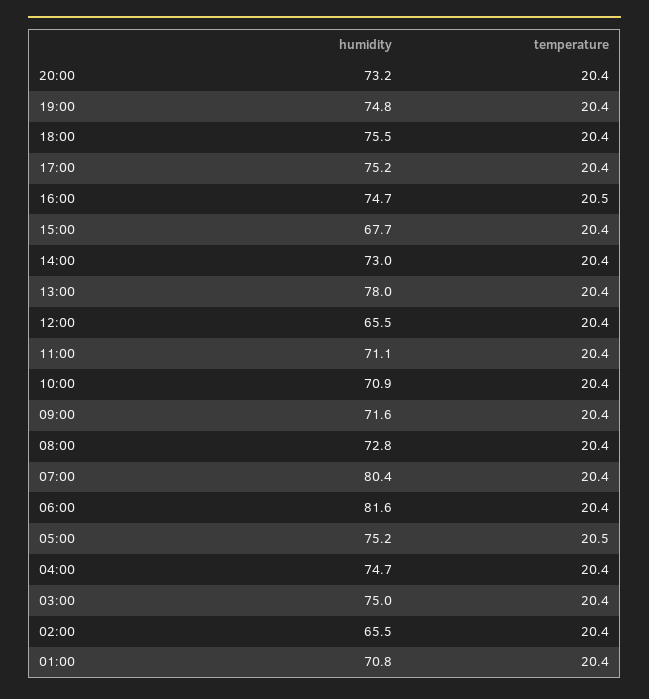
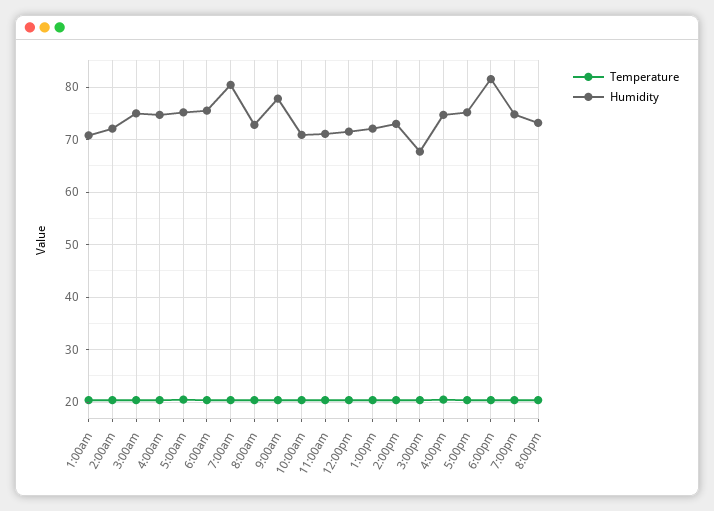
humidity, 18:00: 75.5 -> 82
humidity, 13:00: 78 -> 72
humidity, 12:00: 65.5 -> 72
humidity, 09:00: 71.6 -> 78
humidity, 06:00: 81.6 -> 76
humidity, 02:00: 65.5 -> 72

